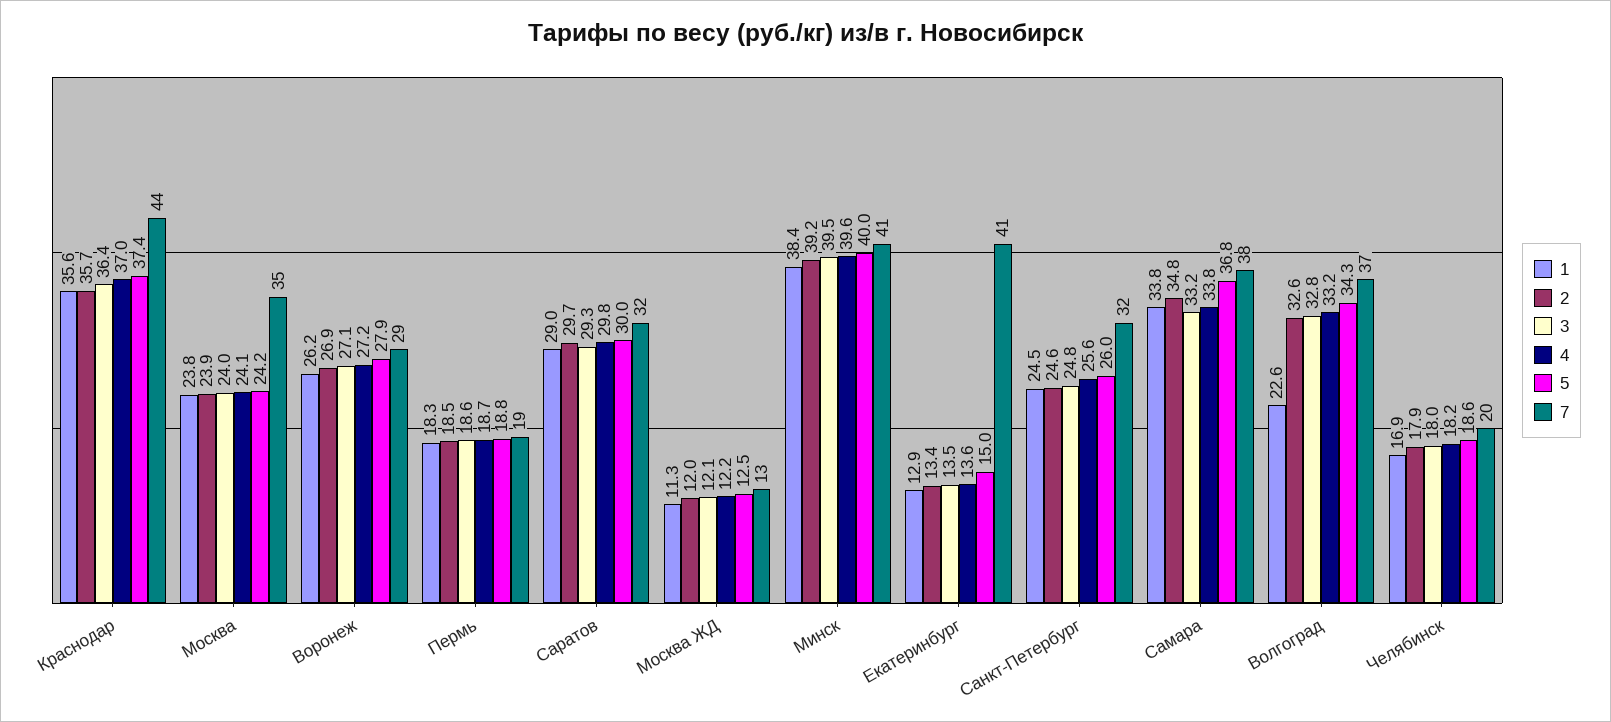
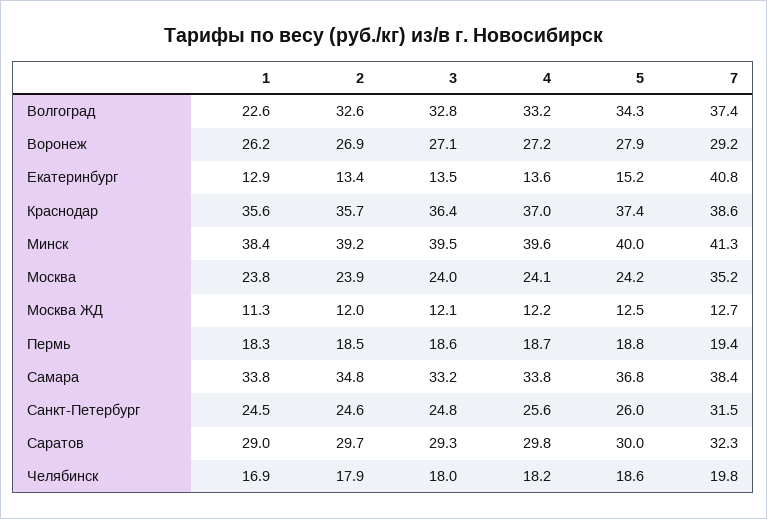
7, Краснодар: 44 -> 38.6
5, Екатеринбург: 15 -> 15.2

